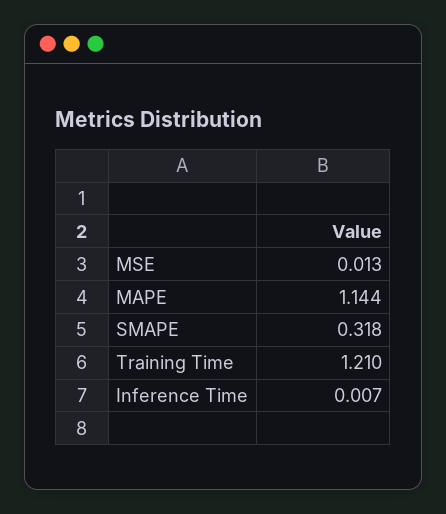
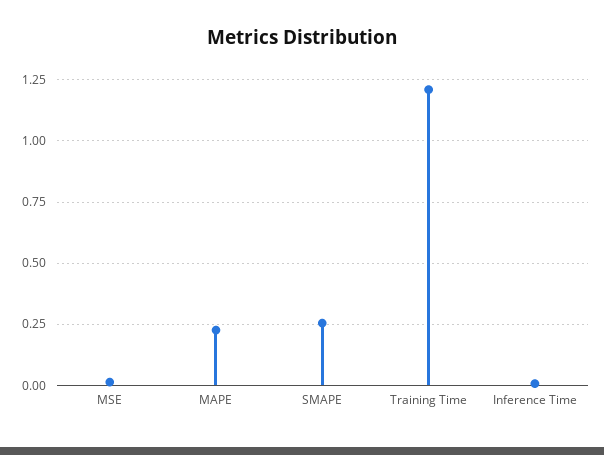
MAPE: 1.144 -> 0.225
SMAPE: 0.318 -> 0.25

